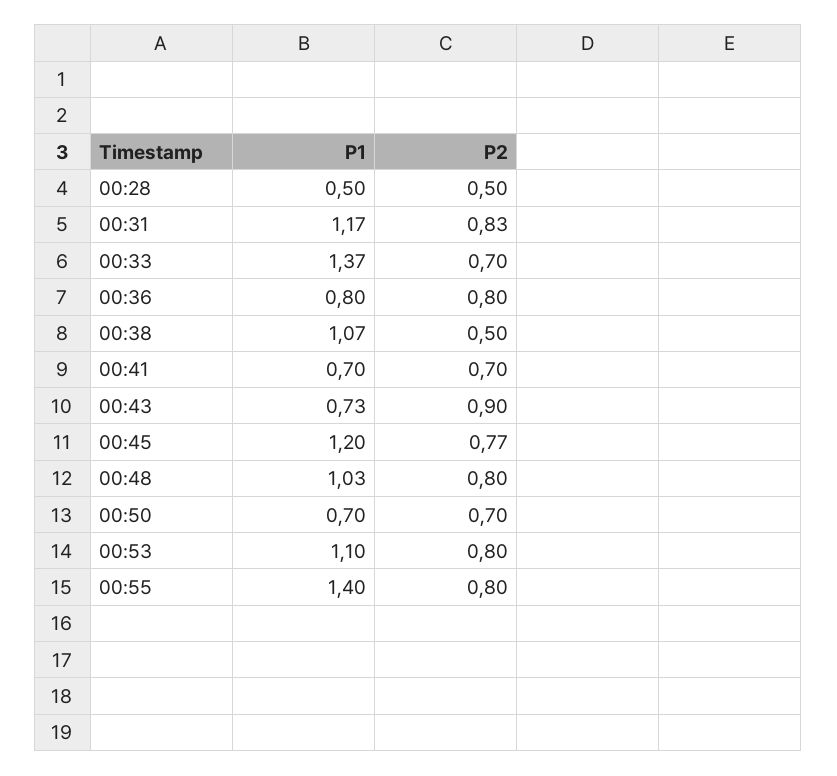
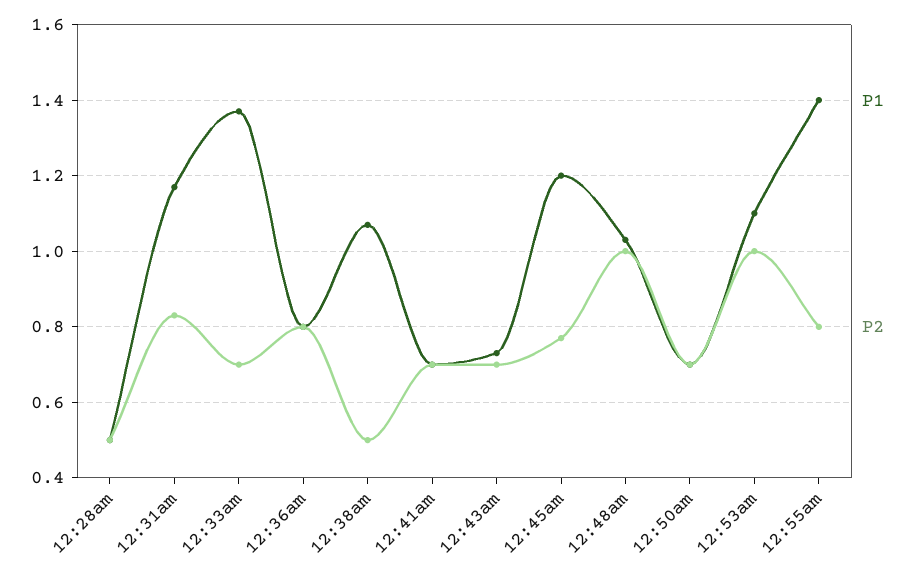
P2, 00:43: 0.9 -> 0.7
P2, 00:48: 0.8 -> 1
P2, 00:53: 0.8 -> 1

